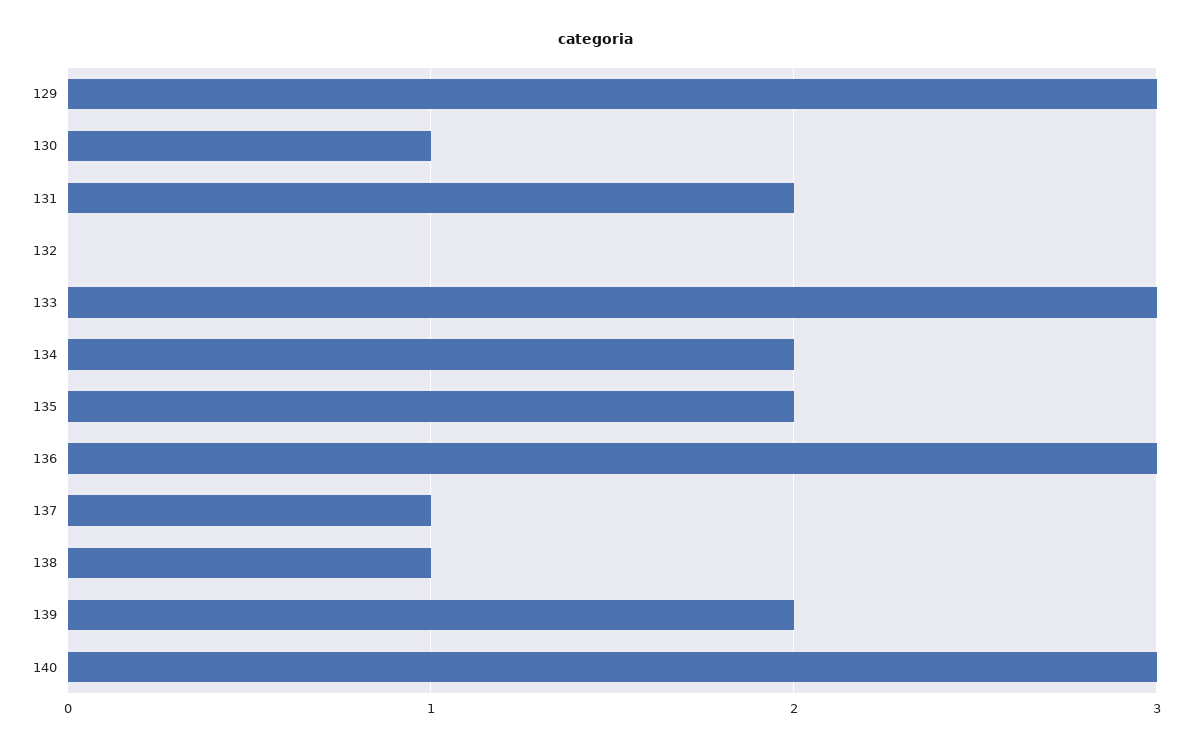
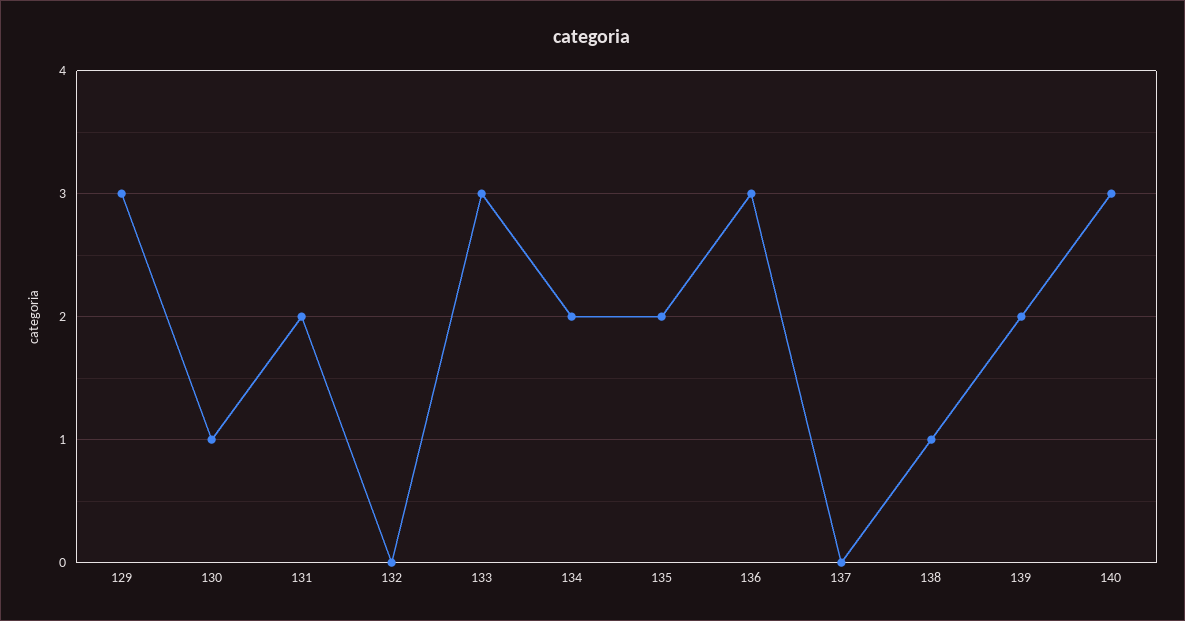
137: 1 -> 0

